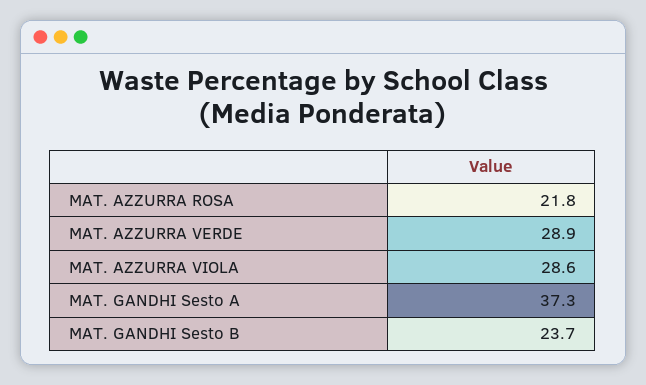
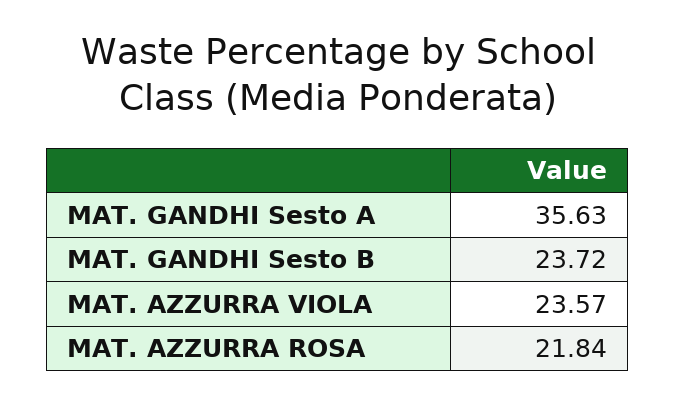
MAT. AZZURRA VERDE: 28.9 -> none
MAT. AZZURRA VIOLA: 28.6 -> 23.57
MAT. GANDHI Sesto A: 37.3 -> 35.63

